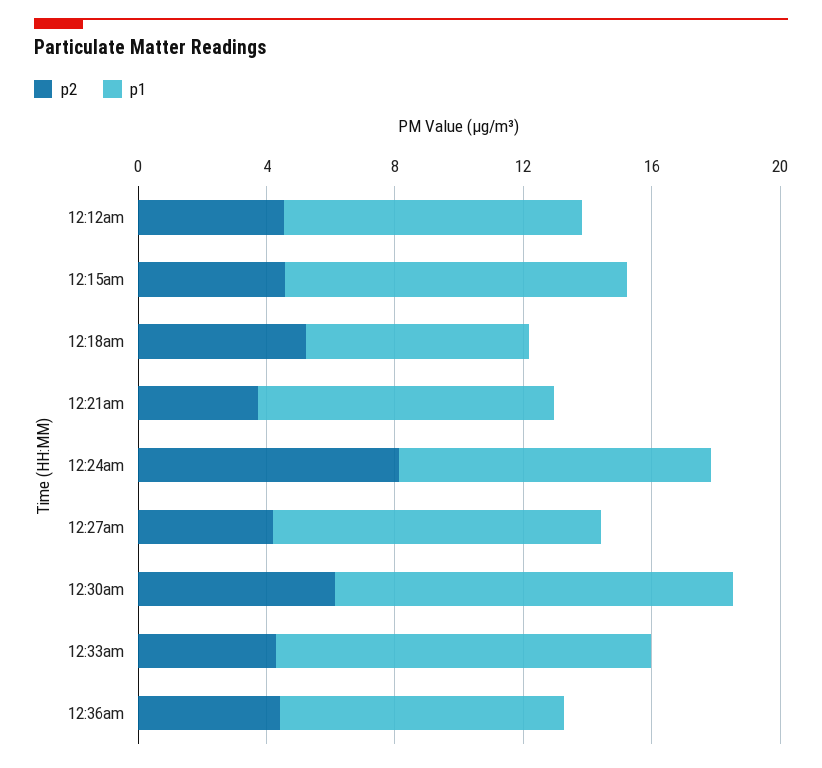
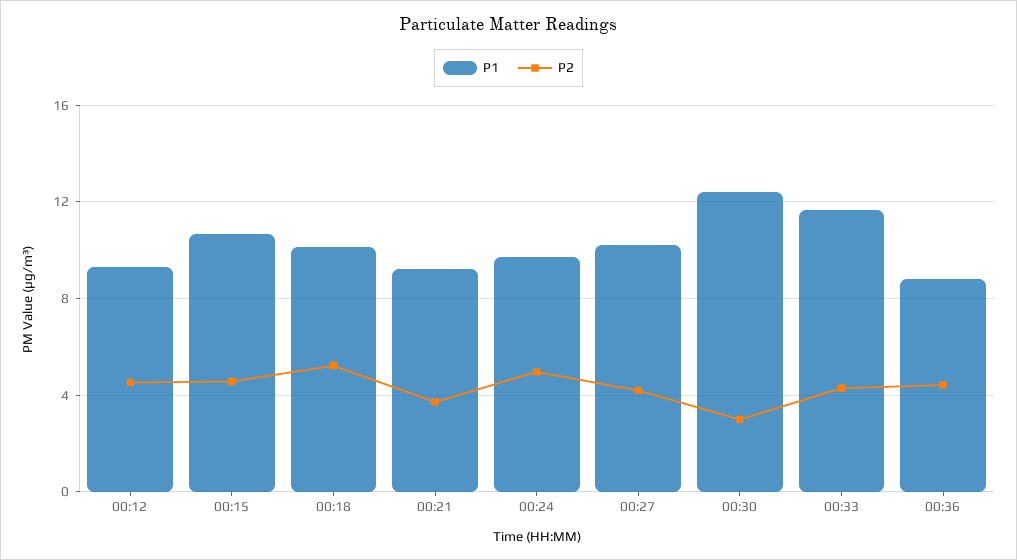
p1, 12:18am: 7 -> 10
p2, 12:24am: 8 -> 5
p2, 12:30am: 6 -> 3

